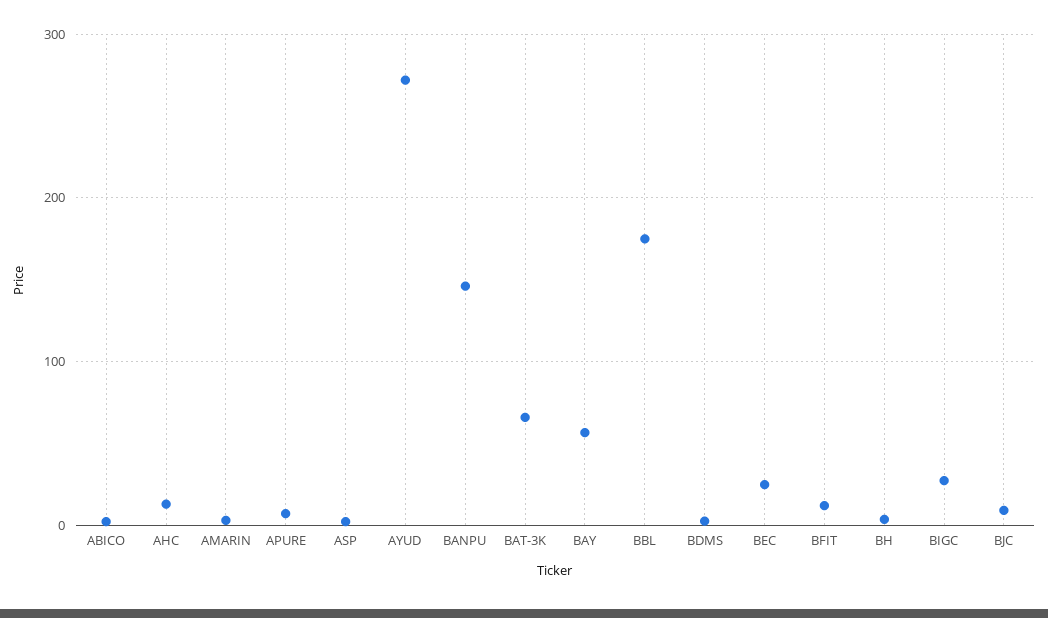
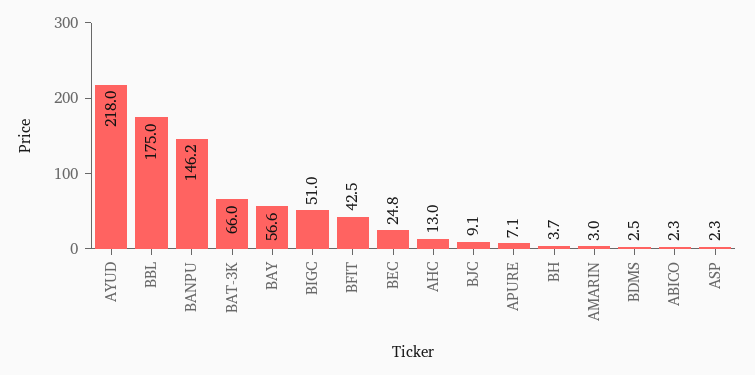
AYUD: 270 -> 218
BFIT: 10 -> 42.5
BIGC: 30 -> 51

